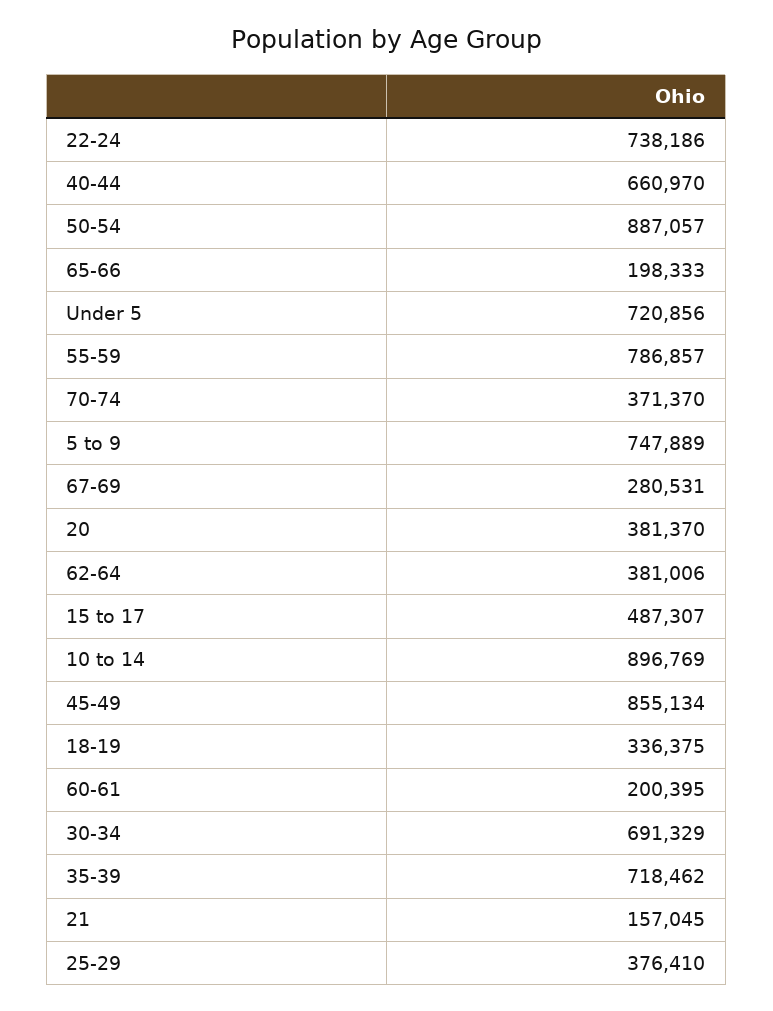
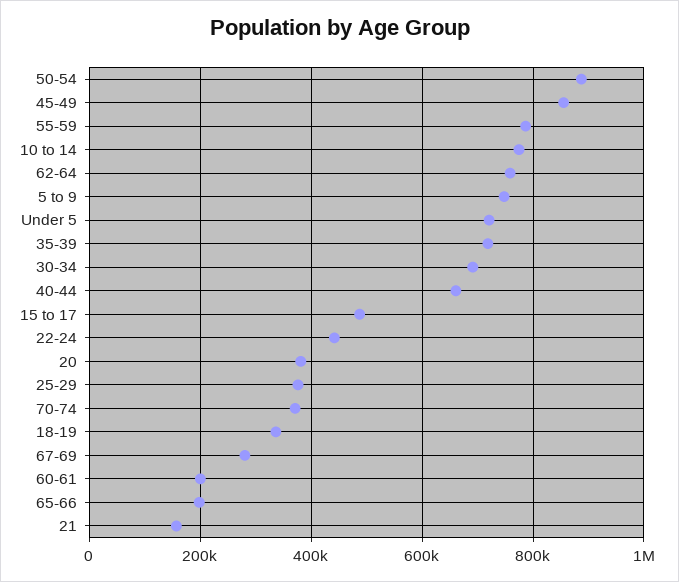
22-24: 738186 -> 440000
62-64: 381006 -> 760000
10 to 14: 896769 -> 780000

